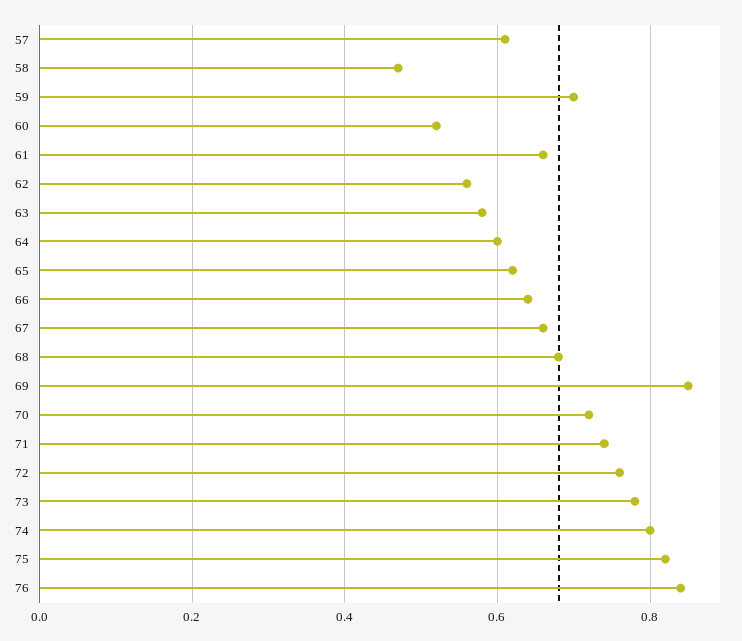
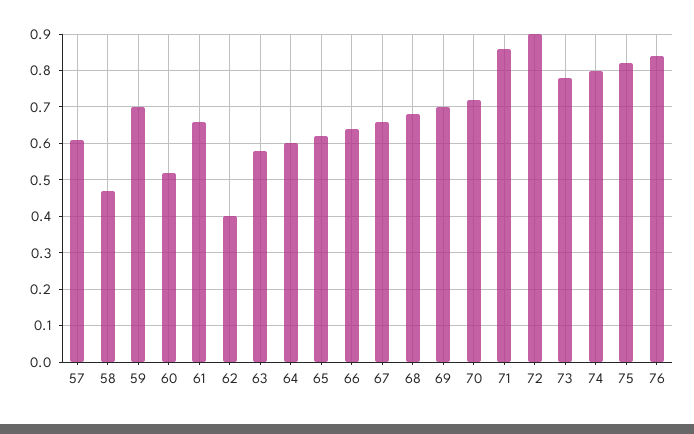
62: 0.55 -> 0.4
69: 0.85 -> 0.7
71: 0.75 -> 0.85
72: 0.75 -> 0.9

